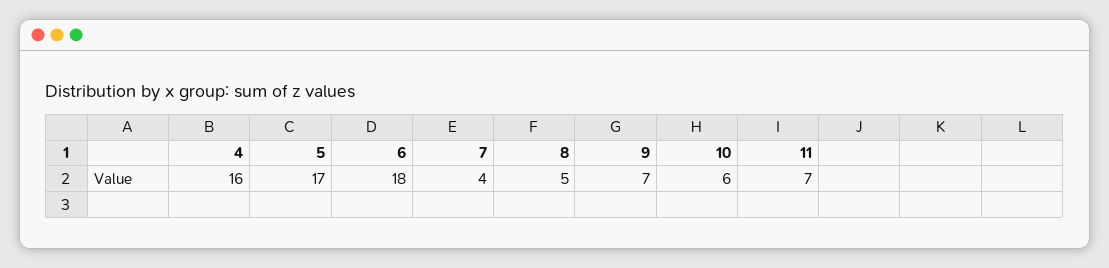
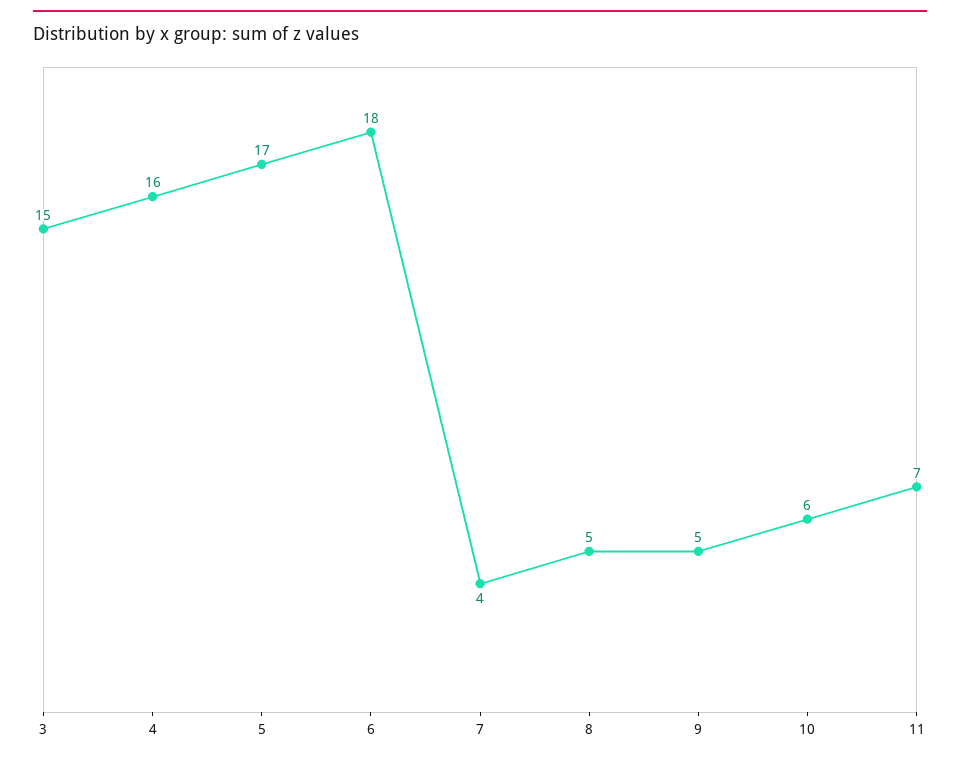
9: 7 -> 5
3: none -> 15

